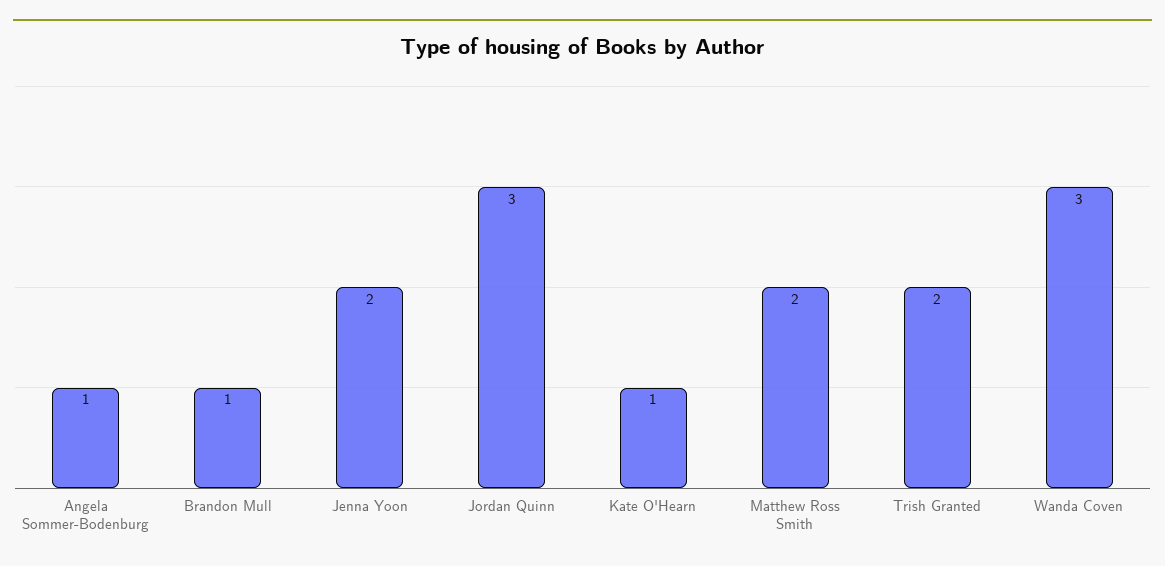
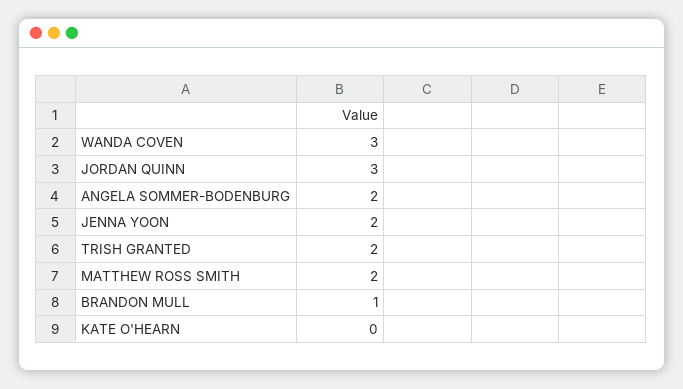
Angela Sommer-Bodenburg: 1 -> 2
Kate O'Hearn: 1 -> 0

